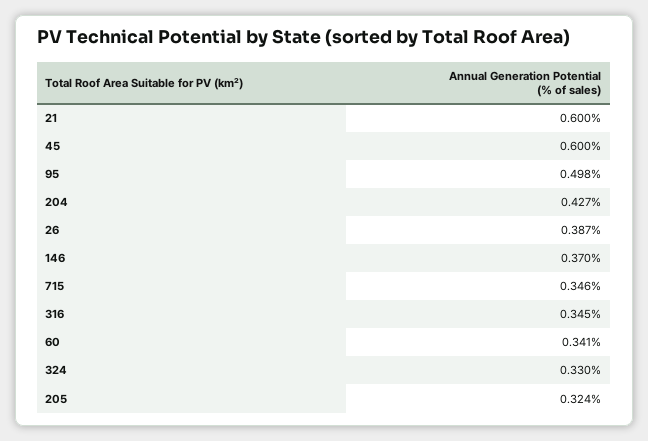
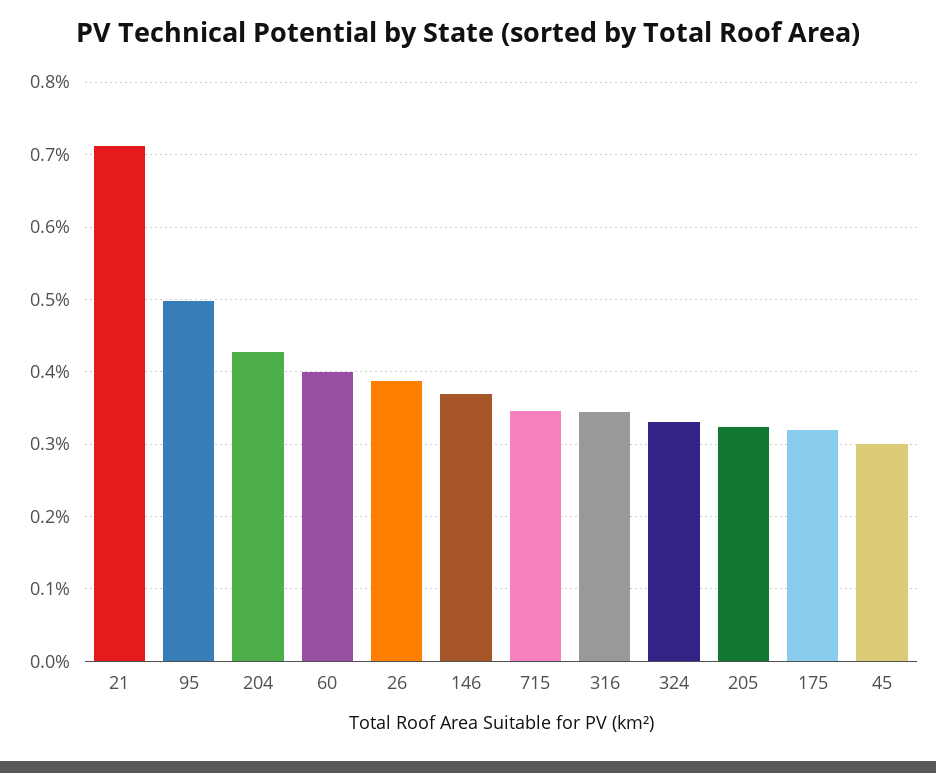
21: 0.6 -> 0.71
45: 0.6 -> 0.3
60: 0.341 -> 0.4
175: none -> 0.32

